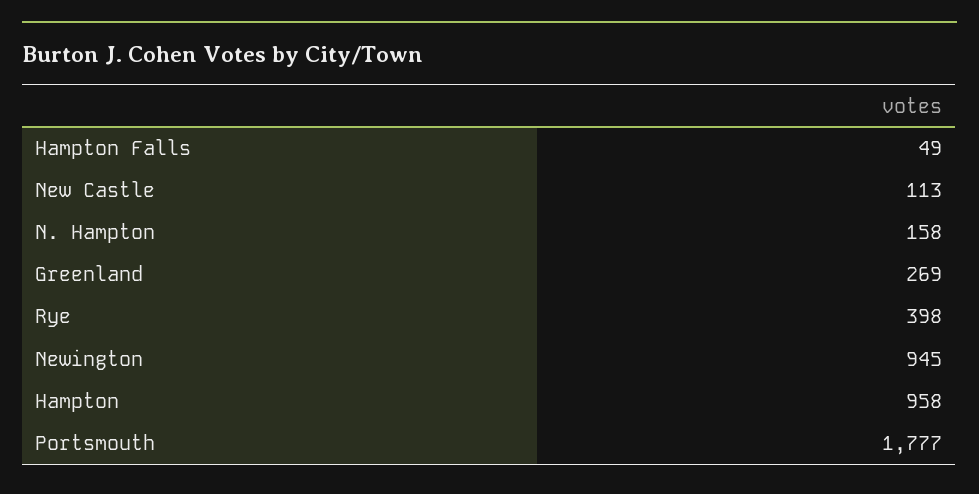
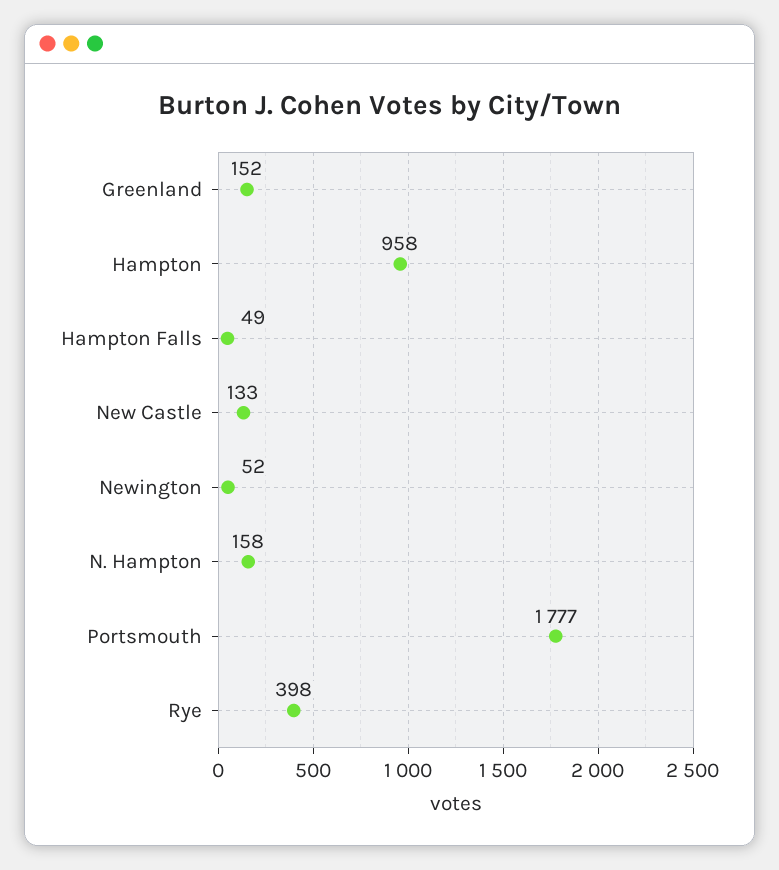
New Castle: 113 -> 133
Greenland: 269 -> 152
Newington: 945 -> 52

